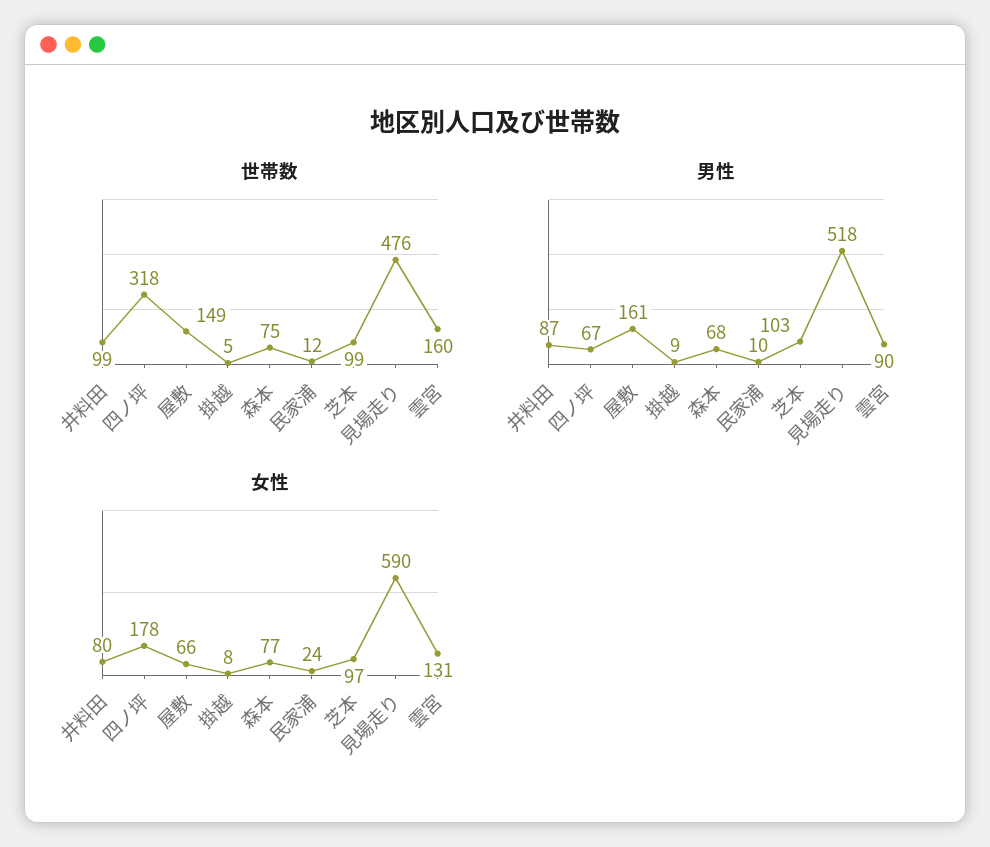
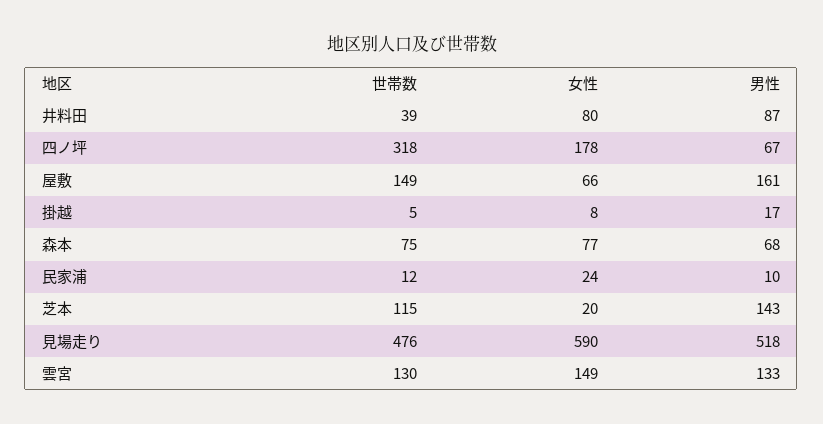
世帯数, 井料田: 99 -> 39
世帯数, 芝本: 99 -> 115
世帯数, 雲宮: 160 -> 130
男性, 掛越: 9 -> 17
男性, 芝本: 103 -> 143
男性, 雲宮: 90 -> 133
女性, 芝本: 97 -> 20
女性, 雲宮: 131 -> 149

